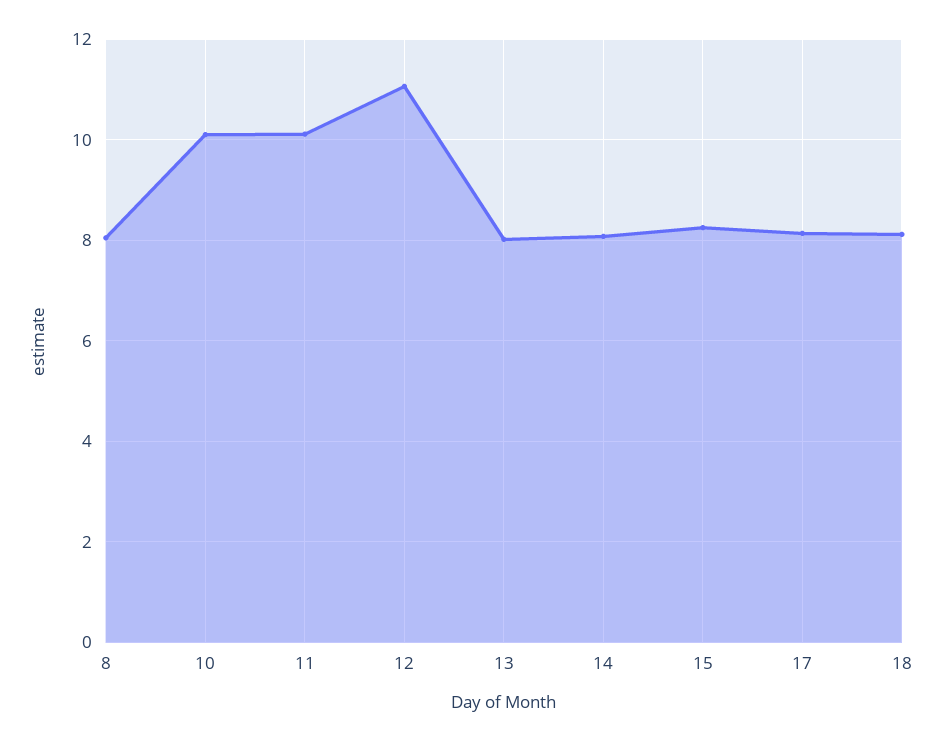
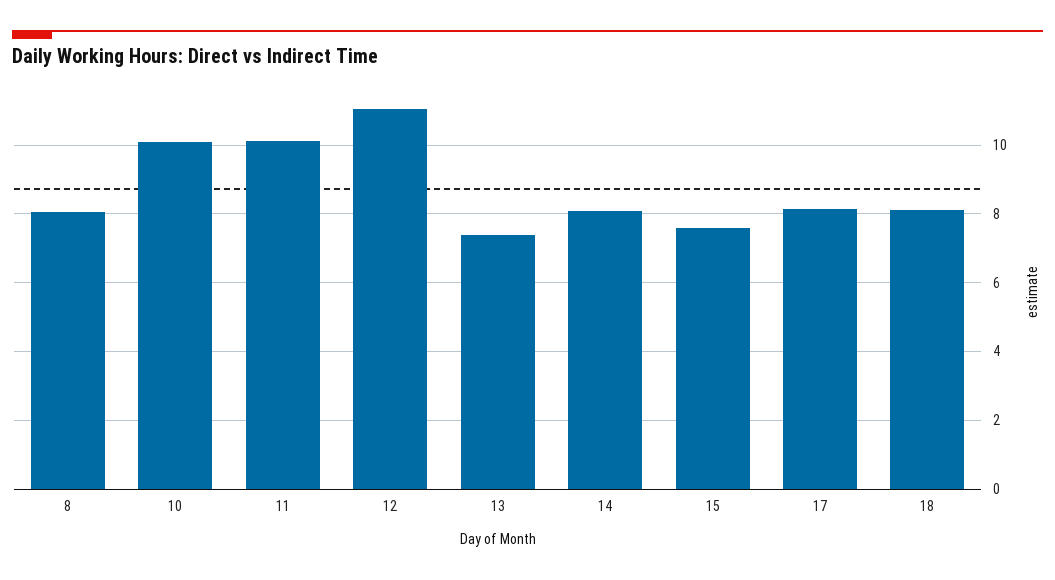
13: 8 -> 7.4
15: 8.2 -> 7.6

